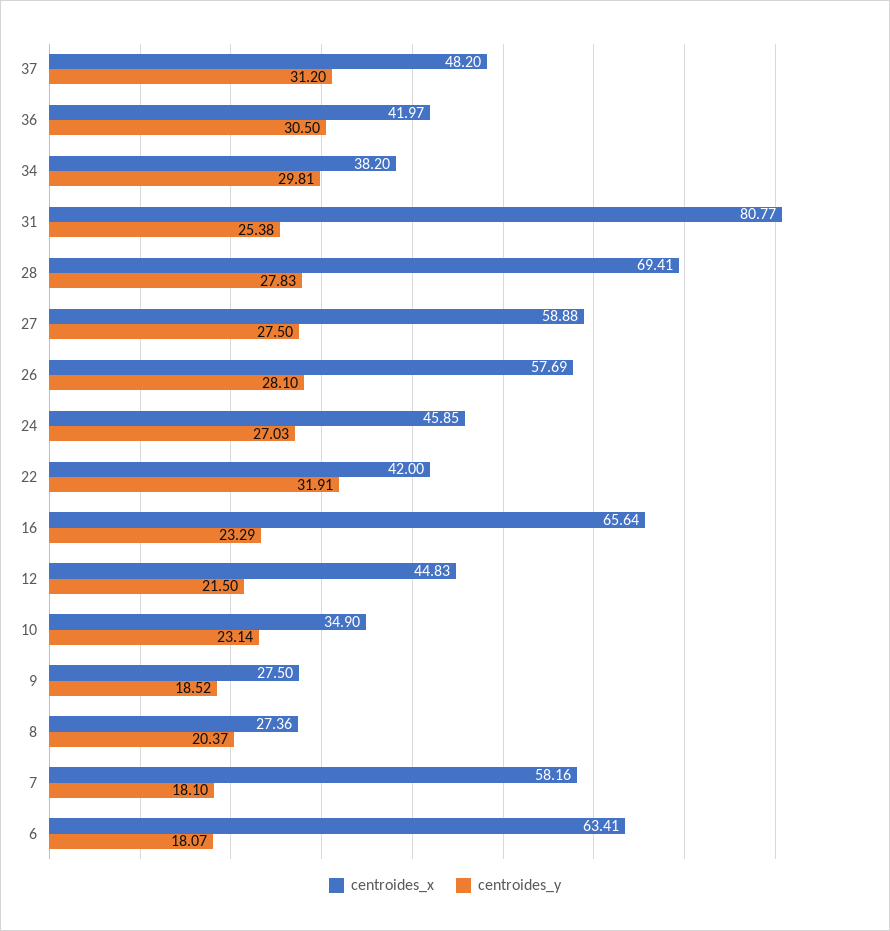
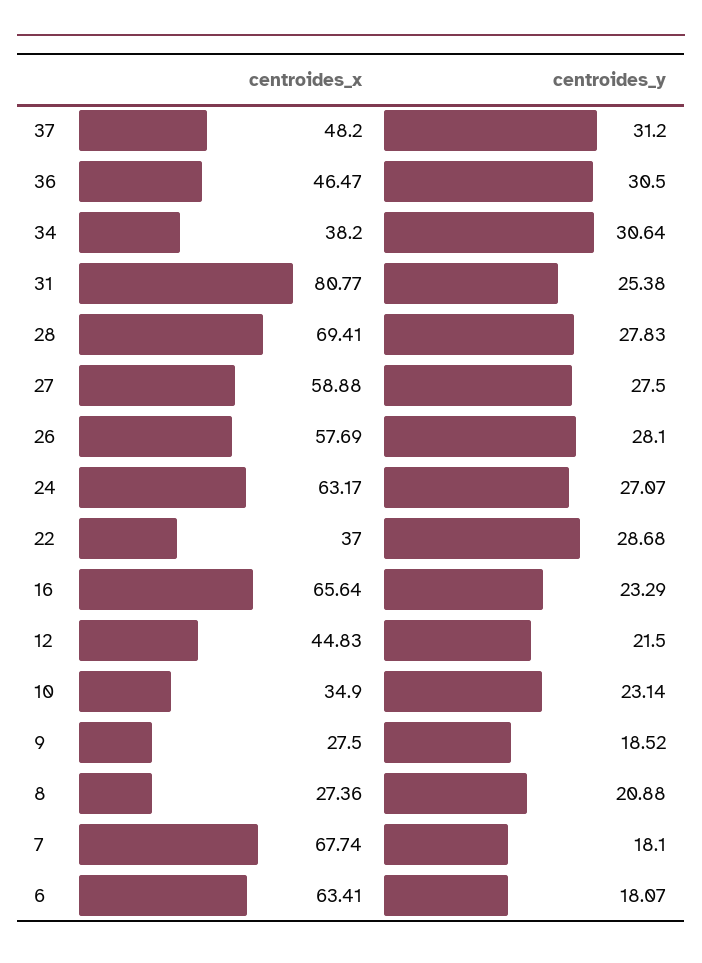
centroides_x, 36: 41.97 -> 46.47
centroides_y, 34: 29.81 -> 30.64
centroides_x, 24: 45.85 -> 63.17
centroides_y, 24: 27.03 -> 27.07
centroides_x, 22: 42 -> 37
centroides_y, 22: 31.91 -> 28.68
centroides_y, 8: 20.37 -> 20.88
centroides_x, 7: 58.16 -> 67.74

